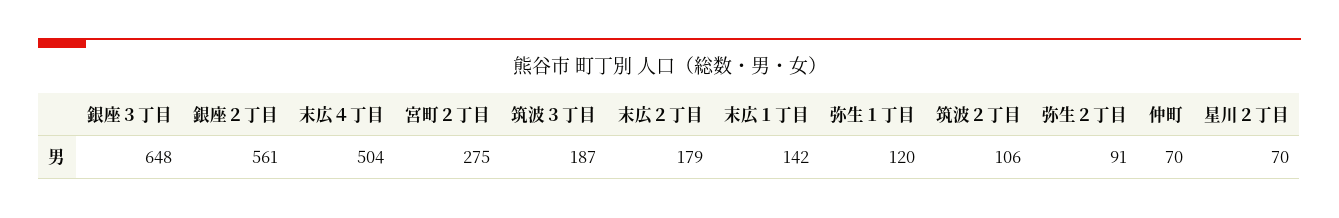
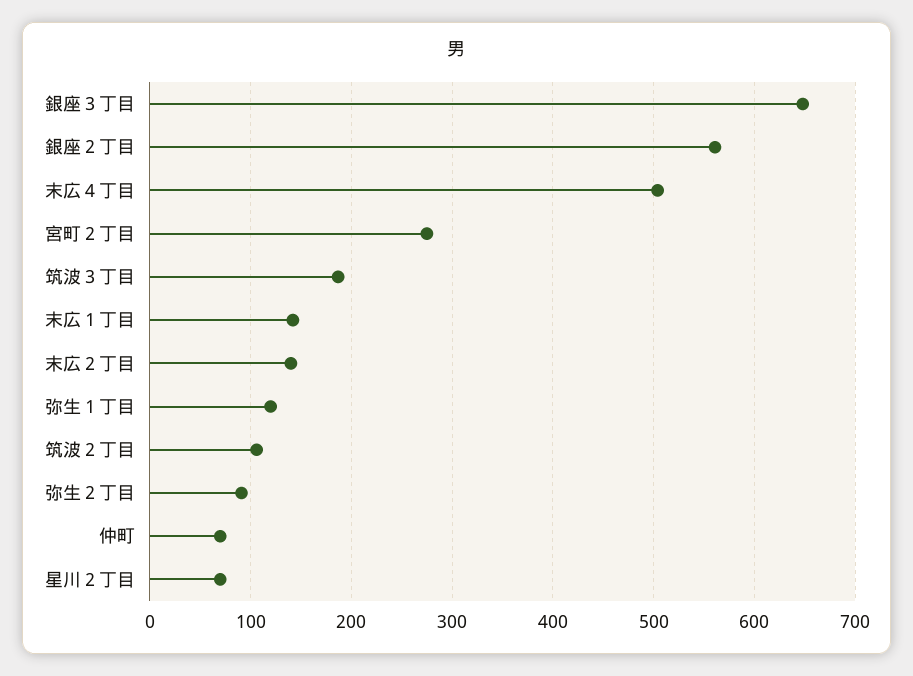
末広２丁目: 179 -> 140

